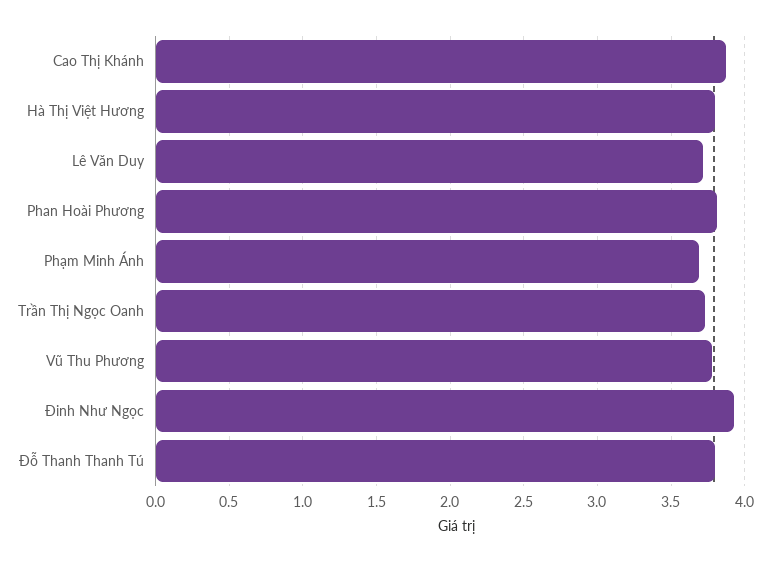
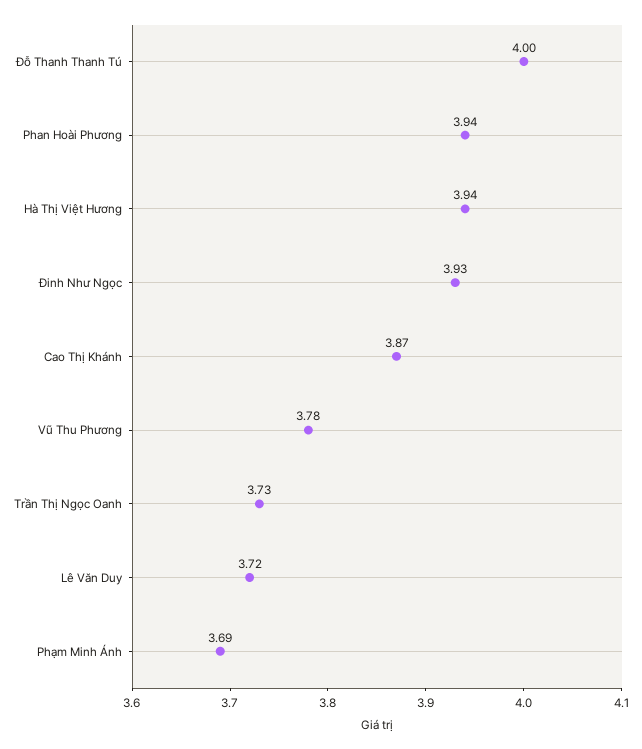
Hà Thị Việt Hương: 3.8 -> 3.94
Phan Hoài Phương: 3.8 -> 3.94
Đỗ Thanh Thanh Tú: 3.8 -> 4

